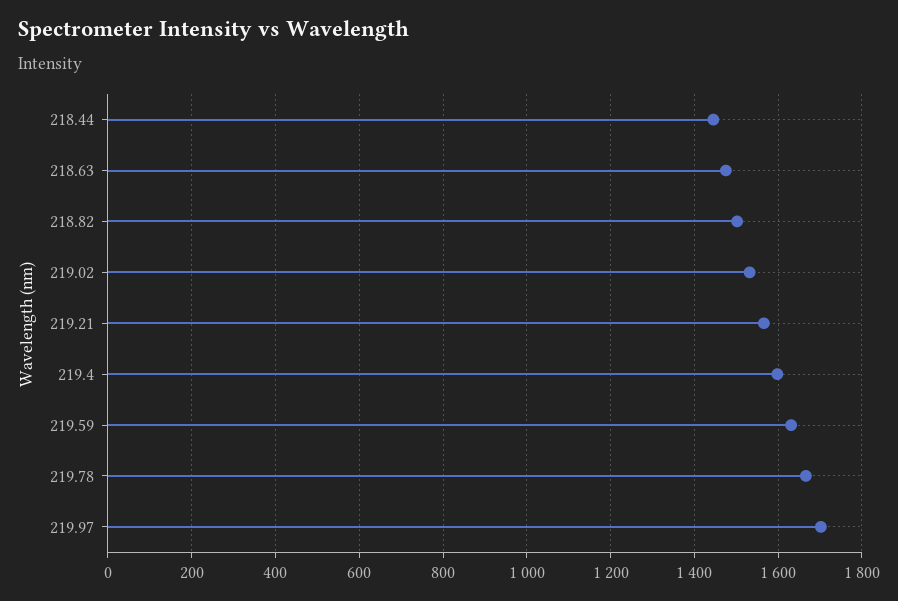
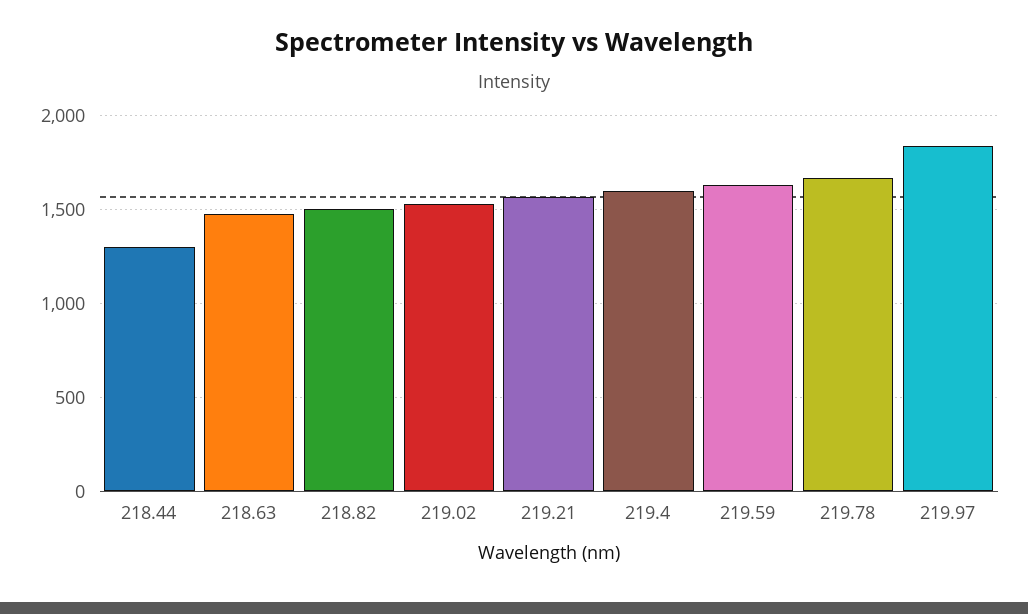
218.44: 1440 -> 1300
219.97: 1700 -> 1850

